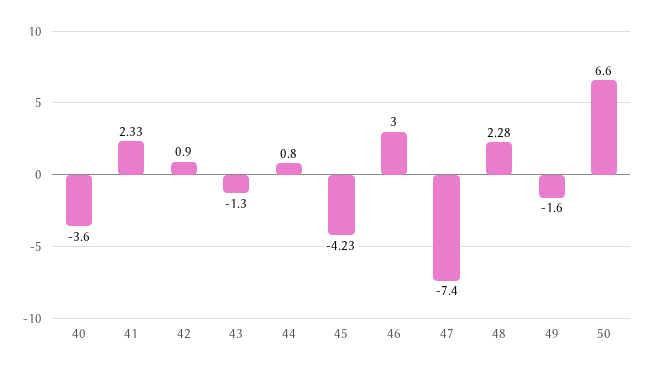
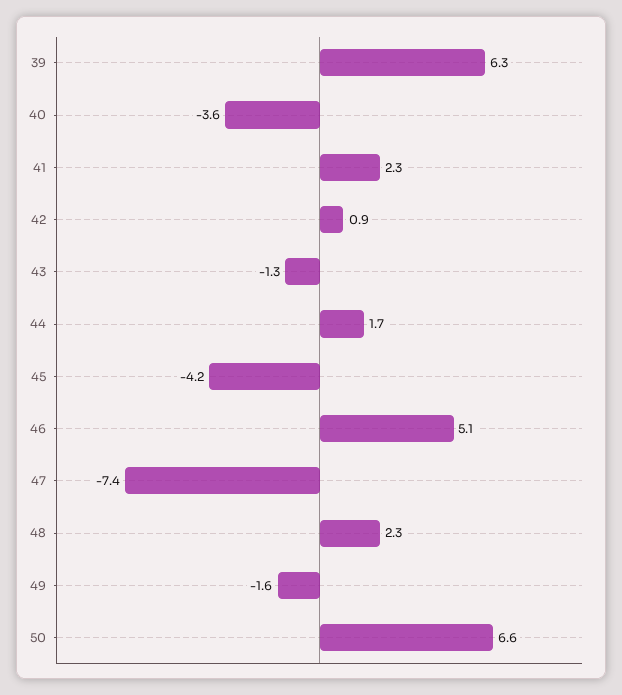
44: 0.8 -> 1.7
46: 3 -> 5.1
39: none -> 6.3

